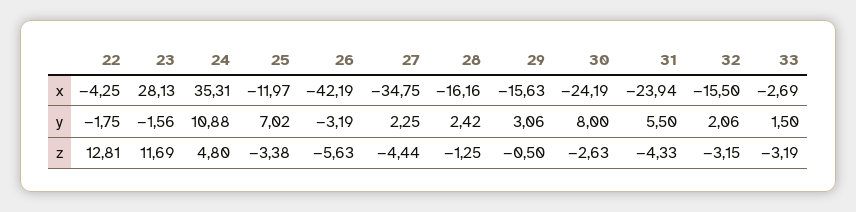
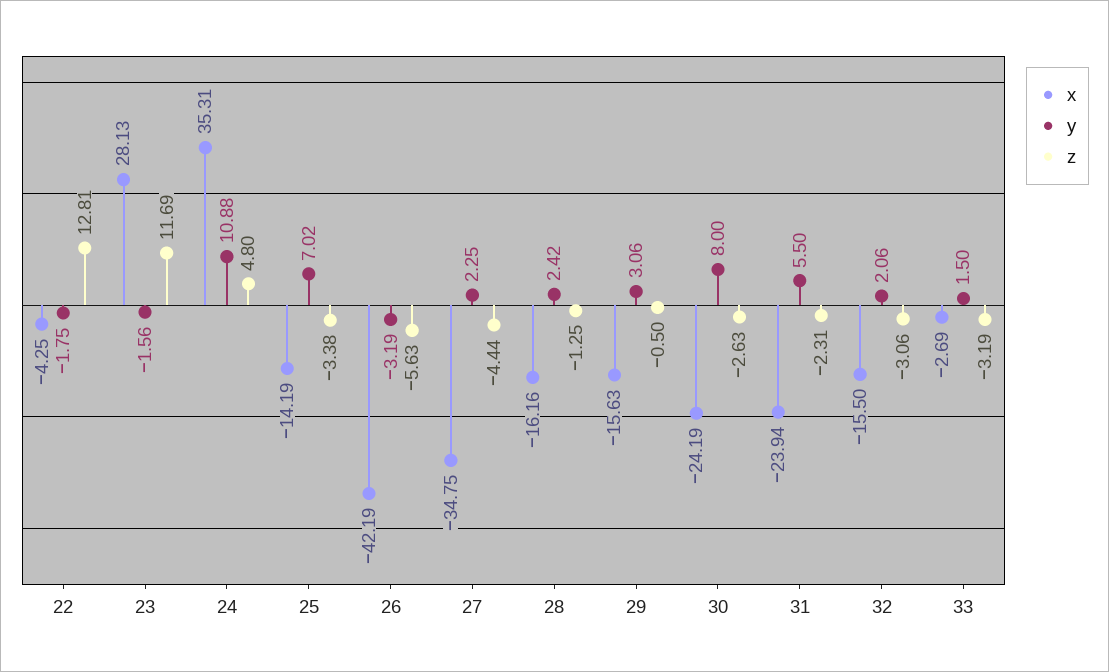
x, 25: -11.97 -> -14.19
z, 31: -4.33 -> -2.31
z, 32: -3.15 -> -3.06

